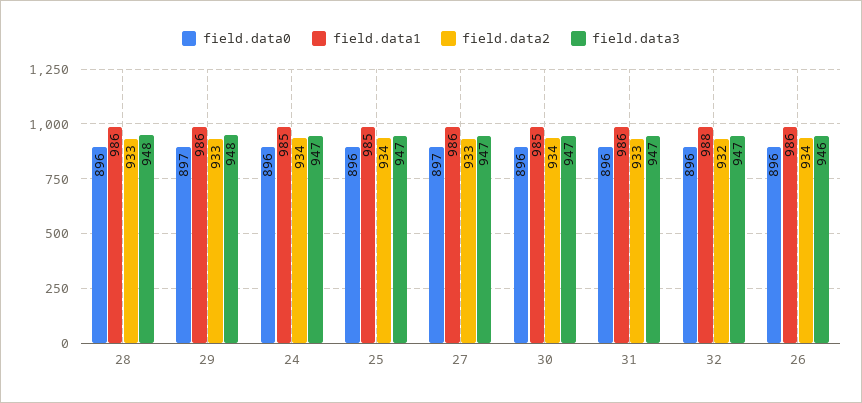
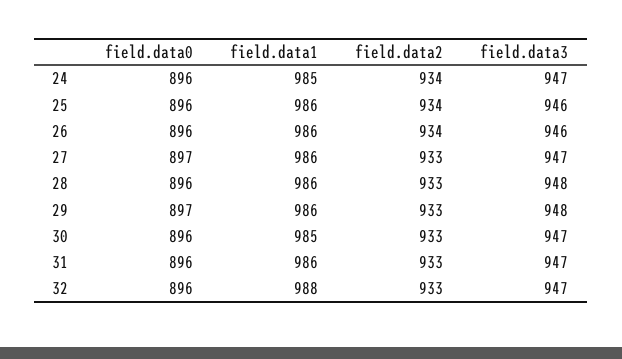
field.data1, 25: 985 -> 986
field.data3, 25: 947 -> 946
field.data2, 30: 934 -> 933
field.data2, 32: 932 -> 933

